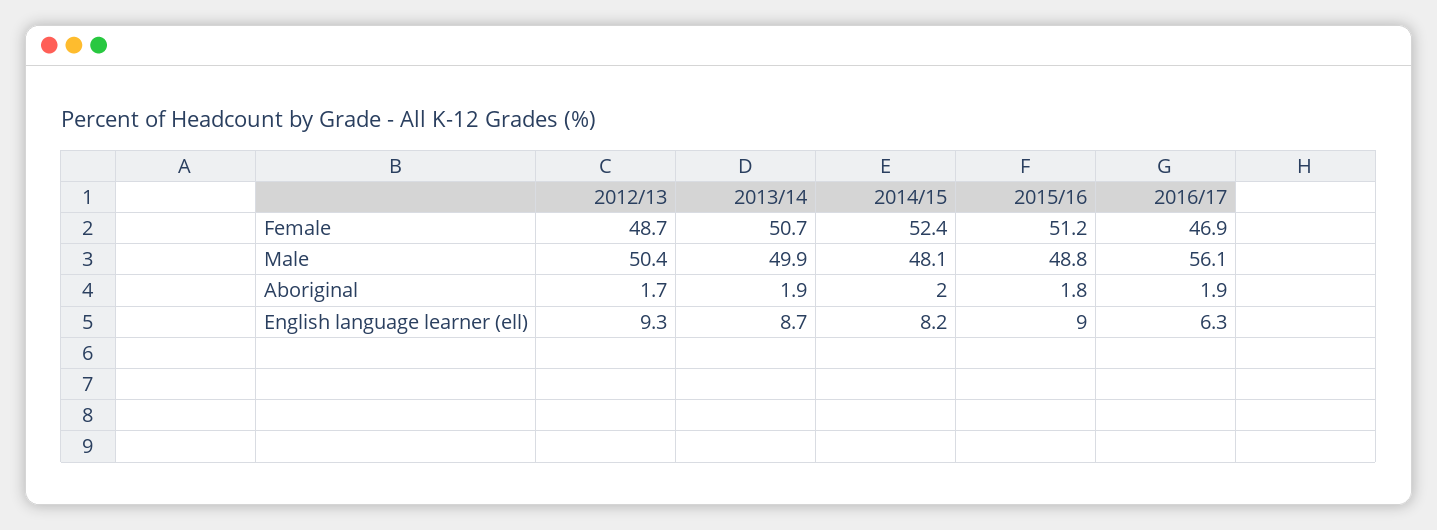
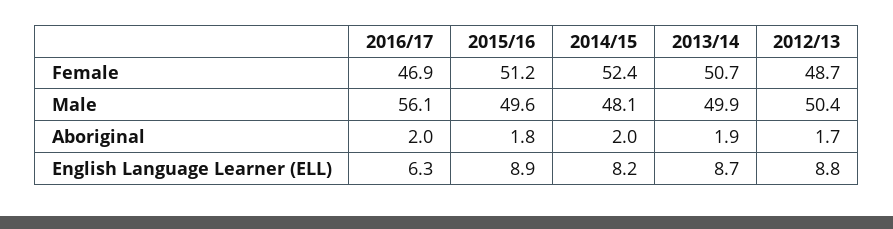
2015/16, Male: 48.8 -> 49.6
2016/17, Aboriginal: 1.9 -> 2
2012/13, English language learner (ell): 9.3 -> 8.8
2015/16, English language learner (ell): 9 -> 8.9

